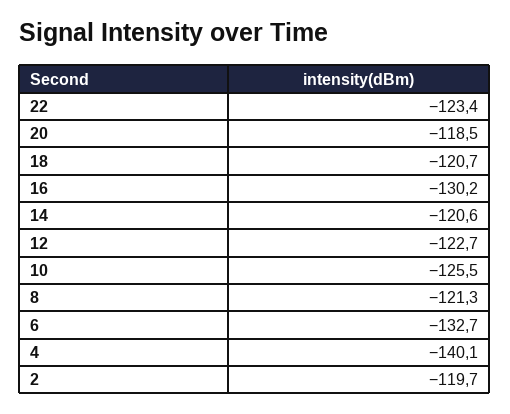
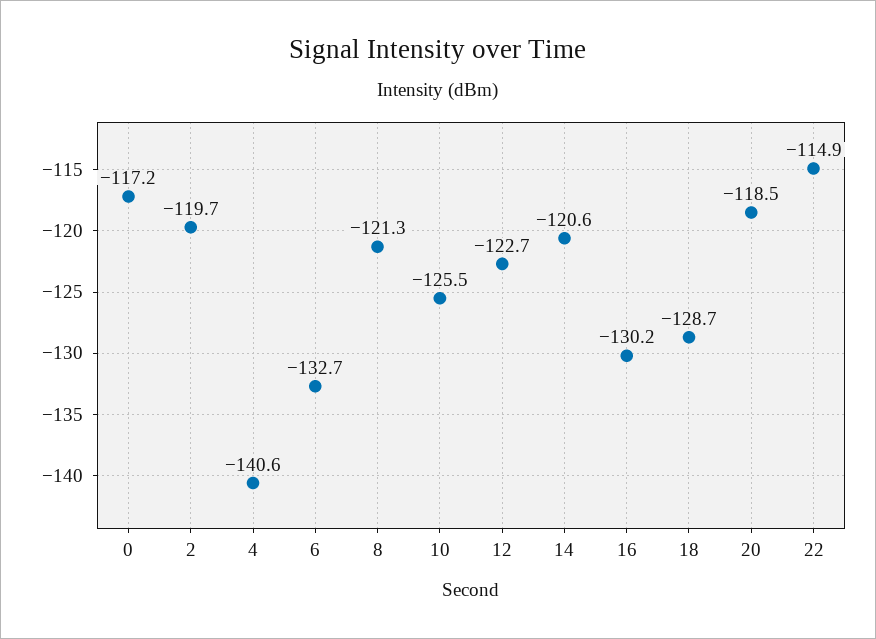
22: -123.4 -> -114.9
18: -120.7 -> -128.7
4: -140.1 -> -140.6
0: none -> -117.2

